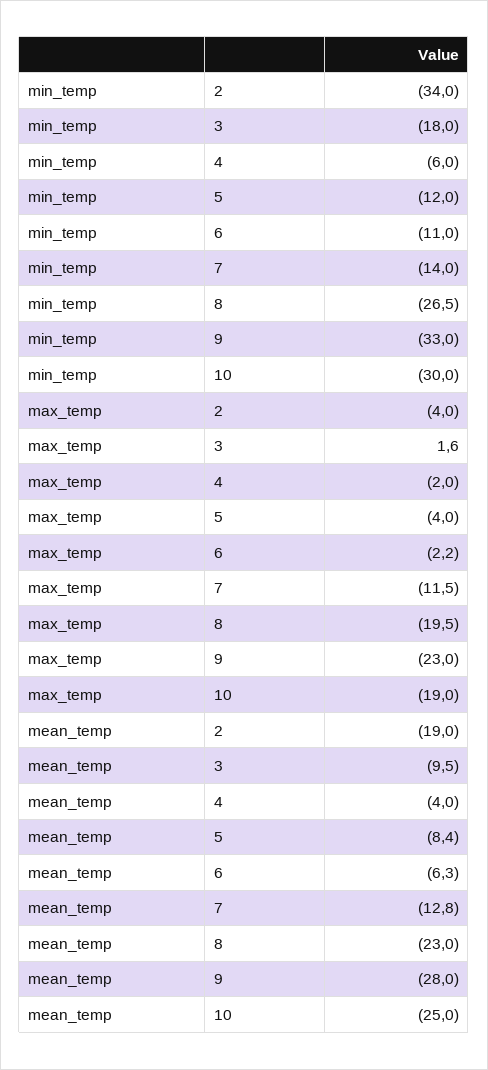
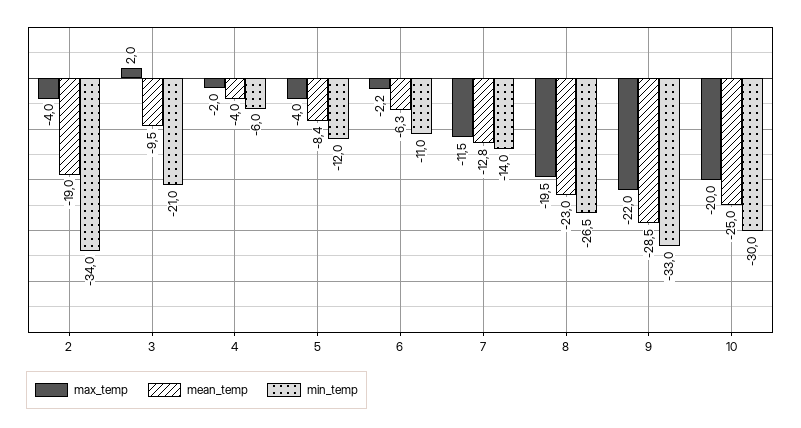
min_temp, 3: -18 -> -21
max_temp, 3: 1.6 -> 2
max_temp, 9: -23 -> -22
max_temp, 10: -19 -> -20
mean_temp, 9: -28 -> -28.5

